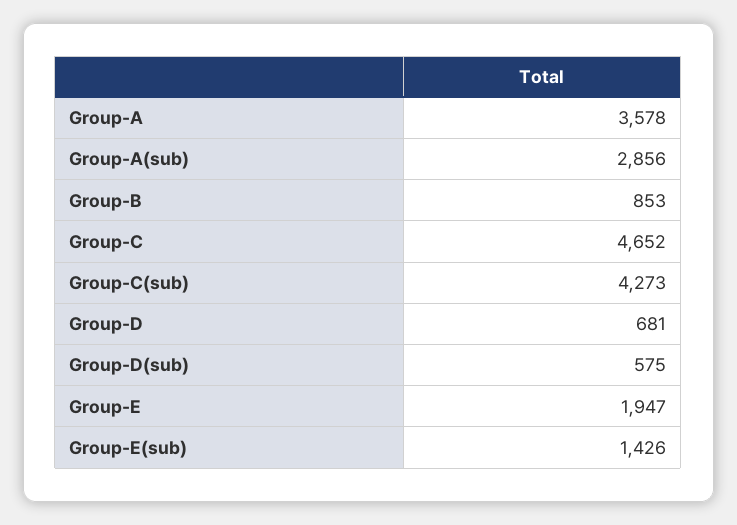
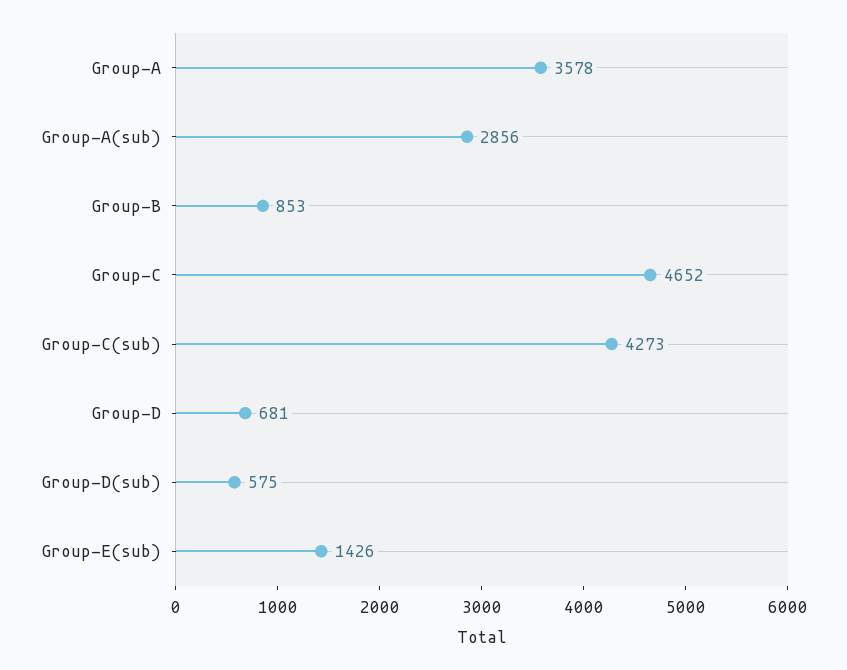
Group-E: 1947 -> none

